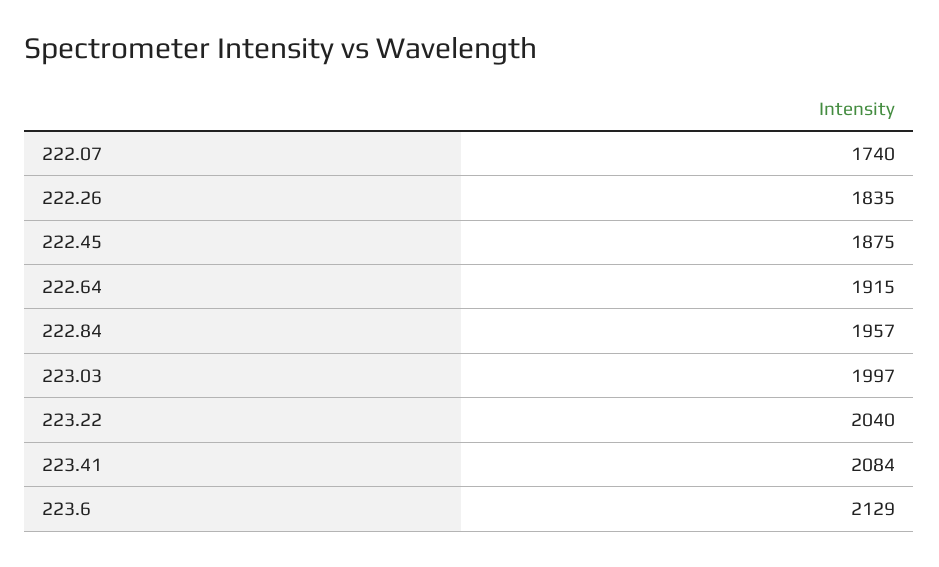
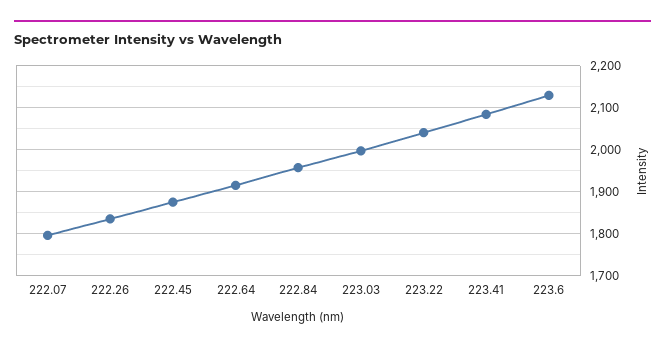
222.07: 1740 -> 1800

